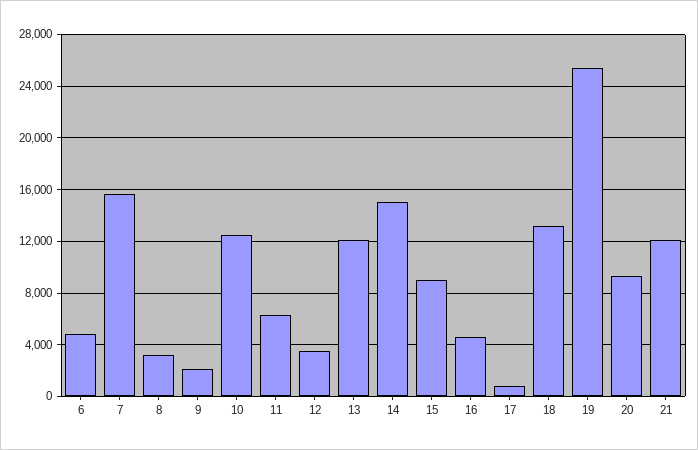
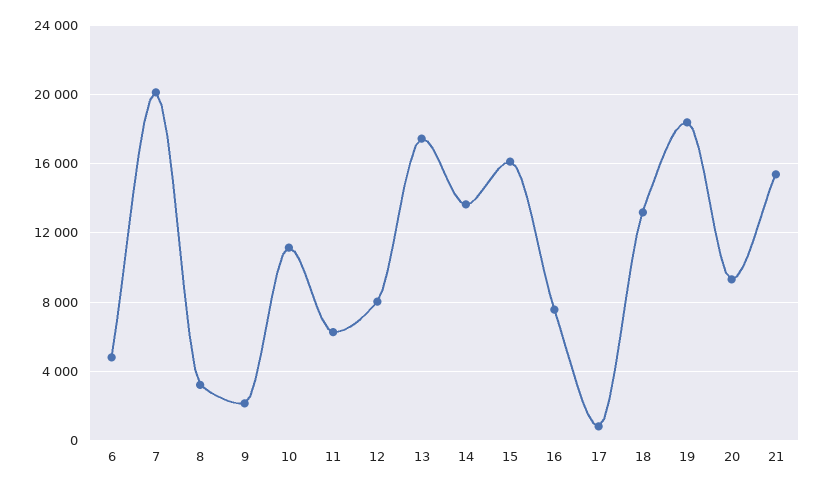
7: 15500 -> 20000
10: 12500 -> 11000
12: 3500 -> 8000
13: 12000 -> 17500
14: 15000 -> 13500
15: 9000 -> 16000
16: 4500 -> 7500
19: 25500 -> 18500
21: 12000 -> 15500

